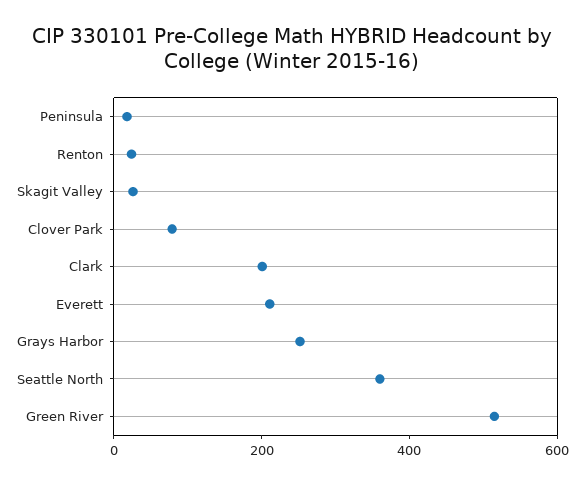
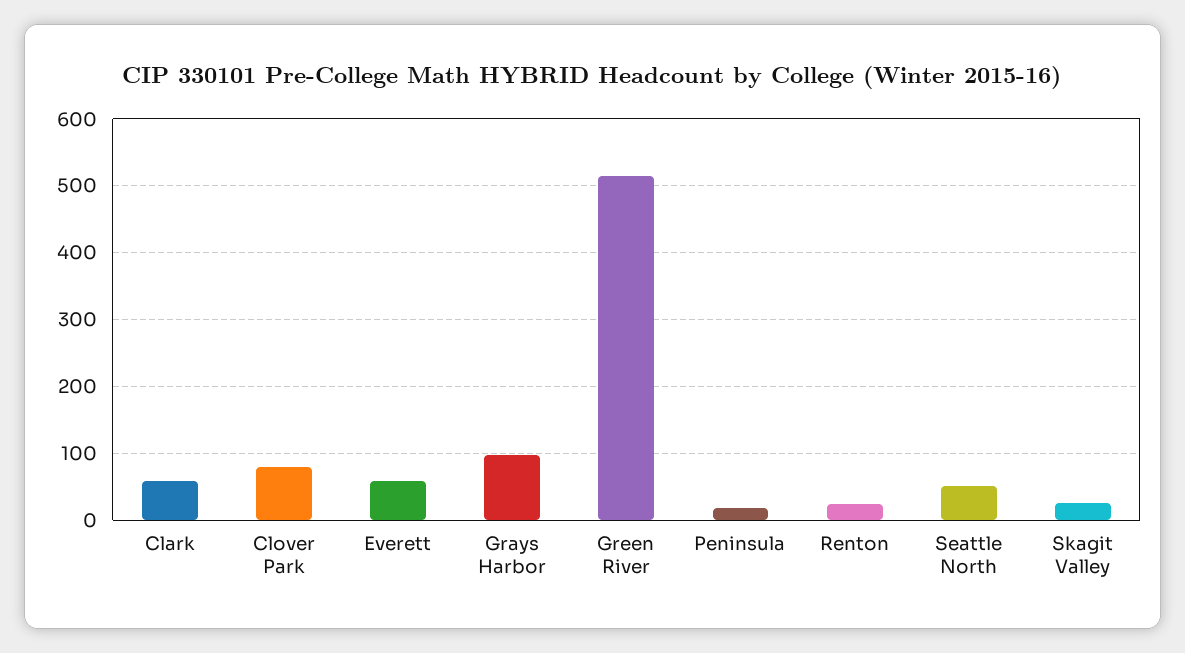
Clark: 200 -> 60
Everett: 200 -> 60
Grays Harbor: 250 -> 100
Seattle North: 350 -> 50

